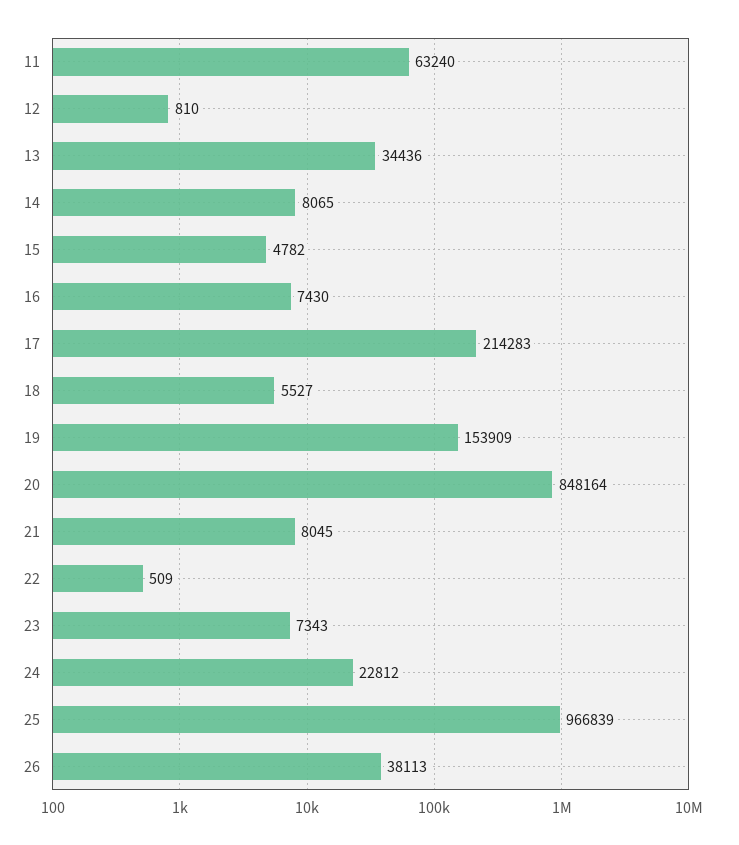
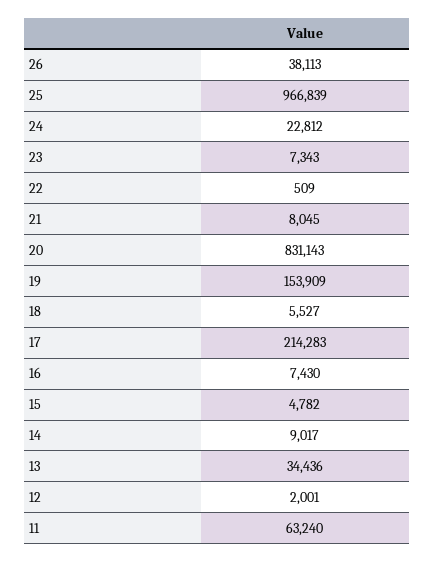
12: 810 -> 2001
14: 8065 -> 9017
20: 848164 -> 831143

